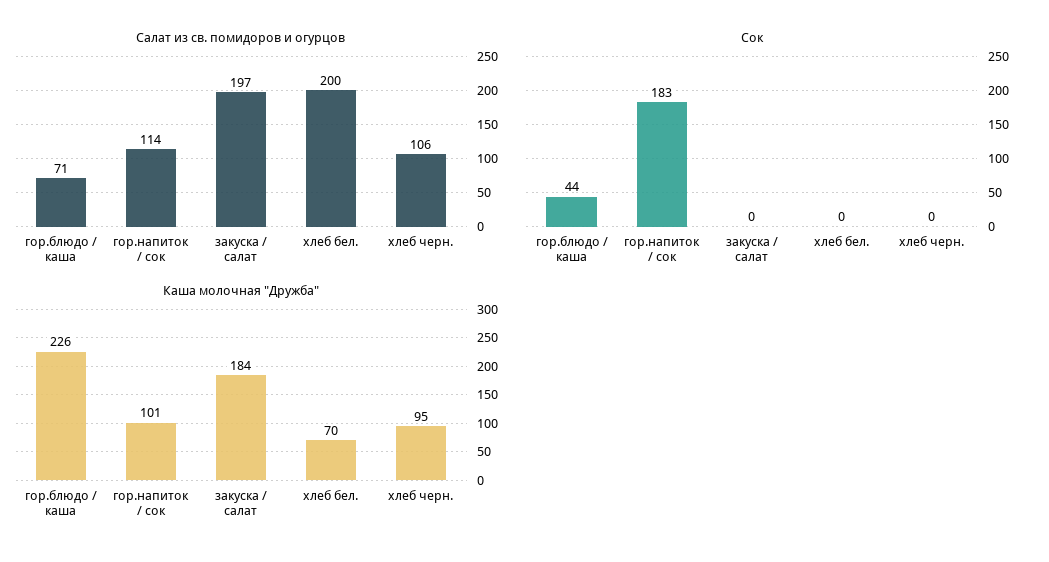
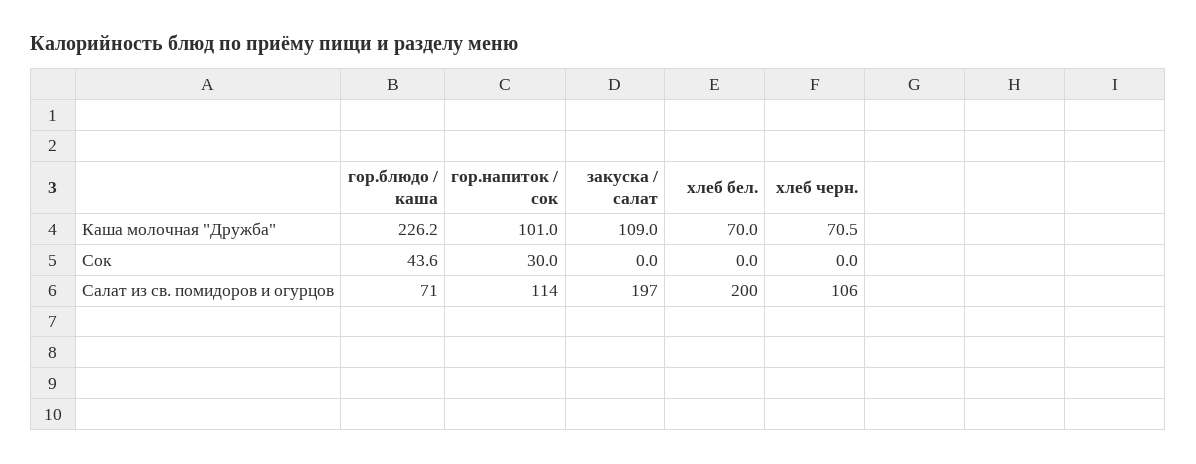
Сок, гор.напиток / сок: 183 -> 30
Каша молочная "Дружба", закуска / салат: 184 -> 109
Каша молочная "Дружба", хлеб черн.: 95 -> 70.5

